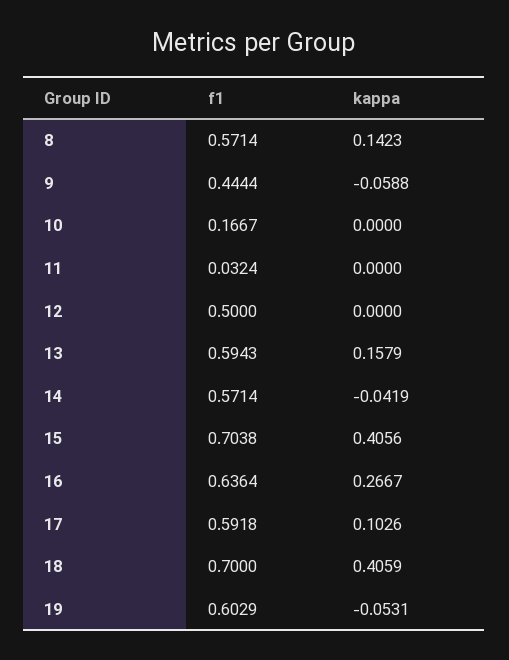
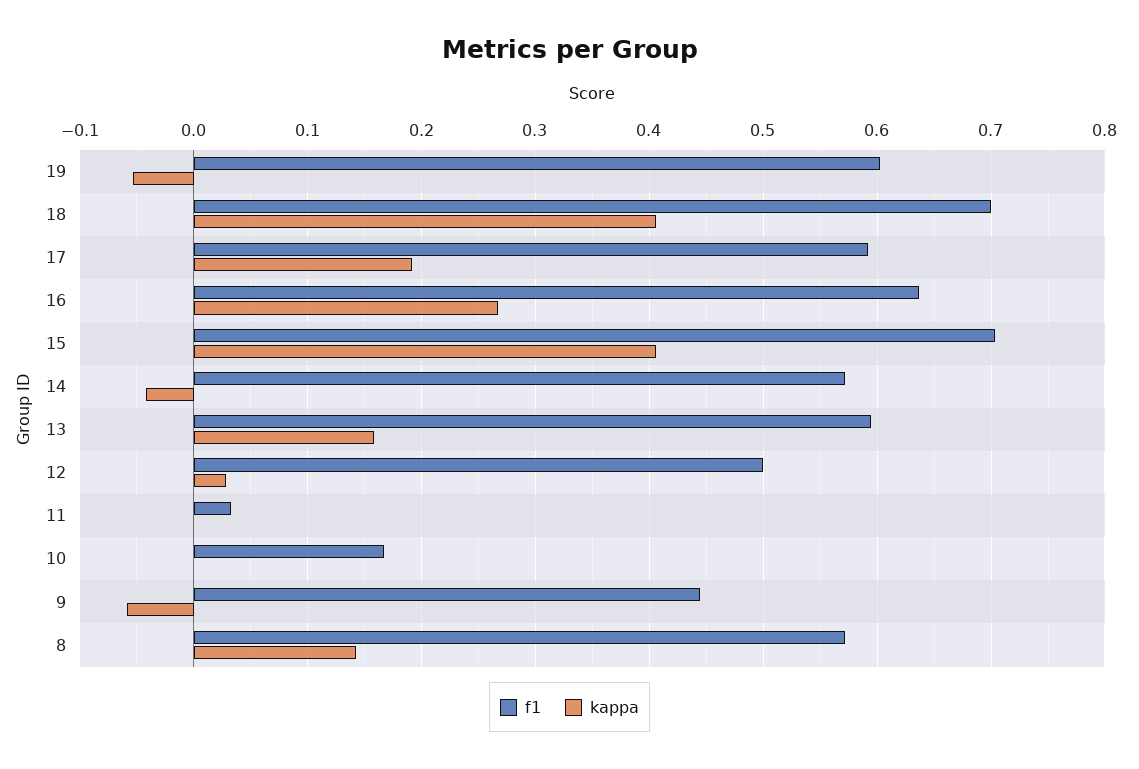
kappa, 12: 0 -> 0.03
kappa, 17: 0.1026 -> 0.19

